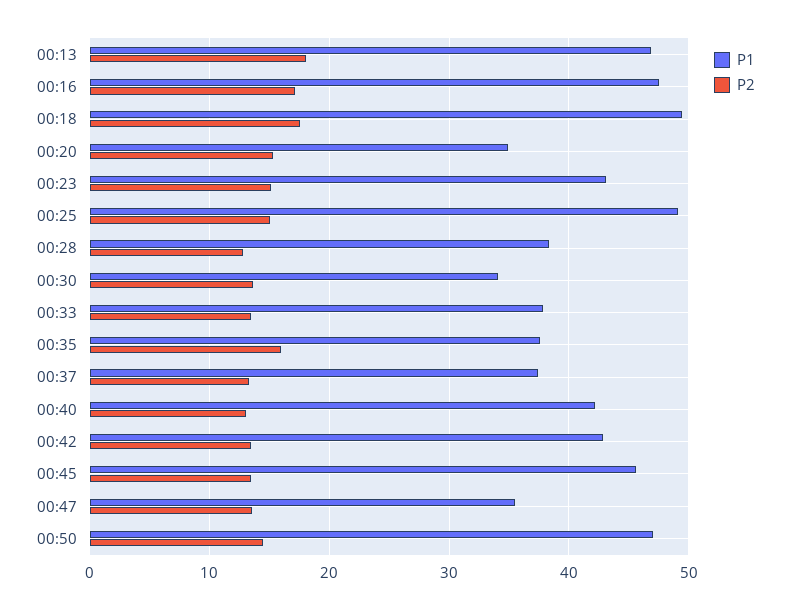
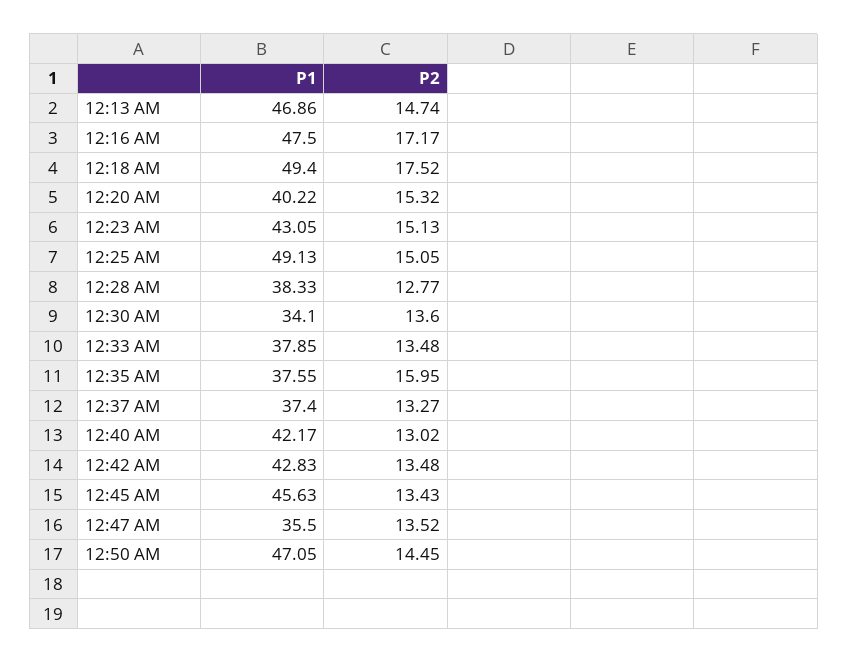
P2, 00:13: 18 -> 14.74
P1, 00:20: 35 -> 40.22

